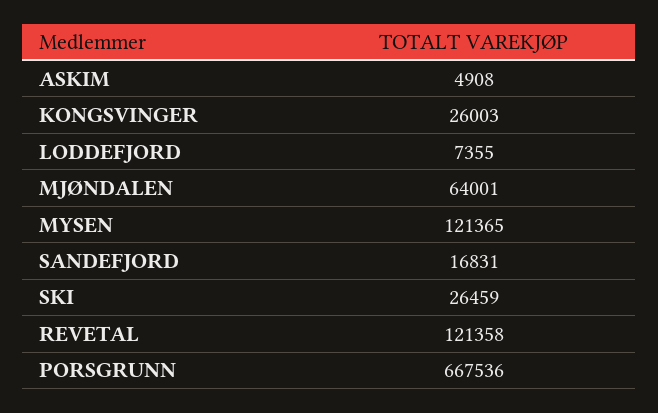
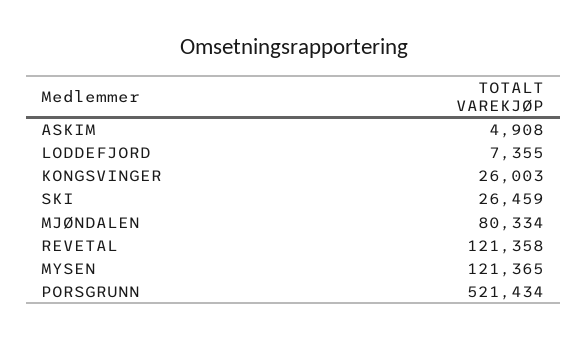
MJØNDALEN: 64001 -> 80334
SANDEFJORD: 16831 -> none
PORSGRUNN: 667536 -> 521434

